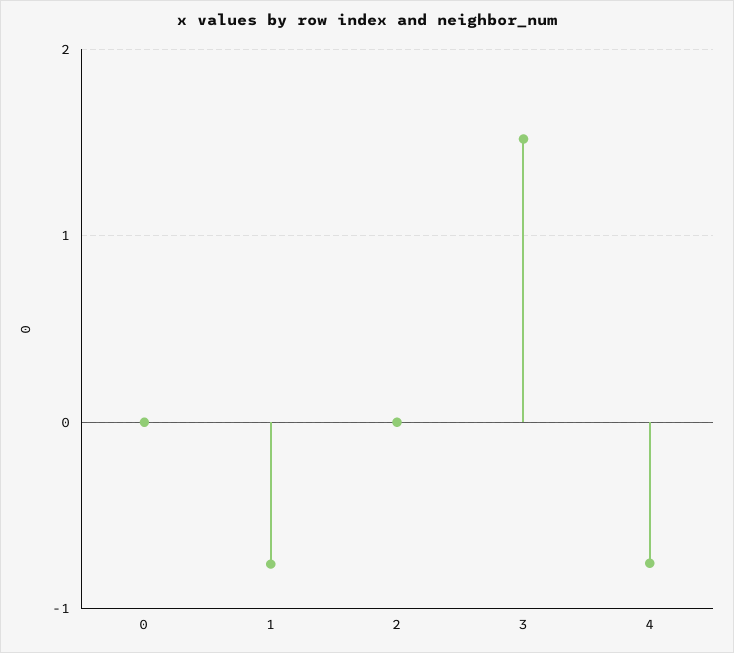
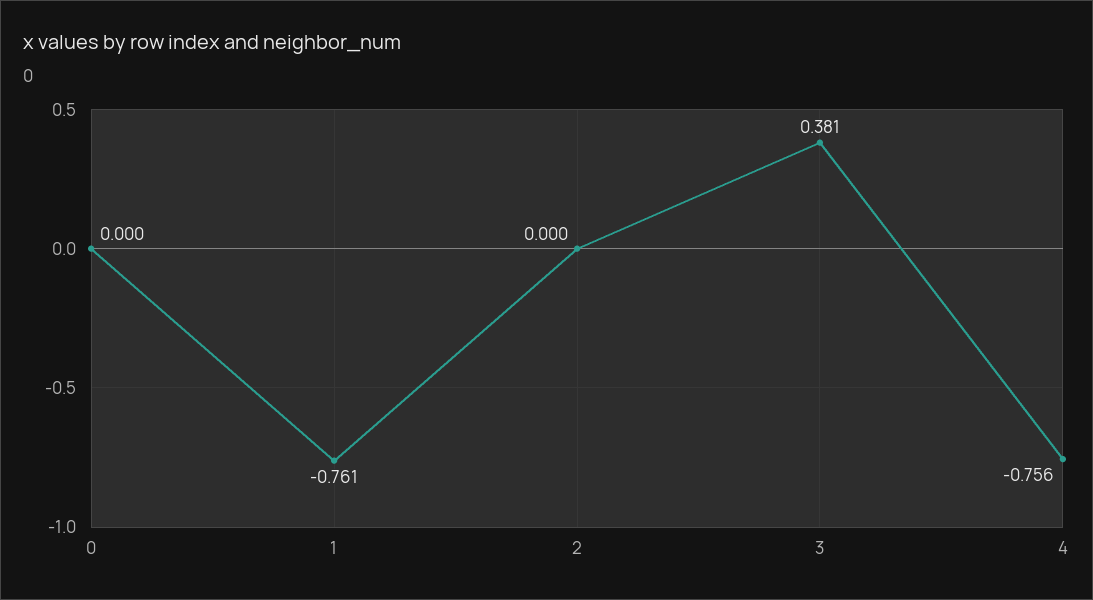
3: 1.5 -> 0.381

